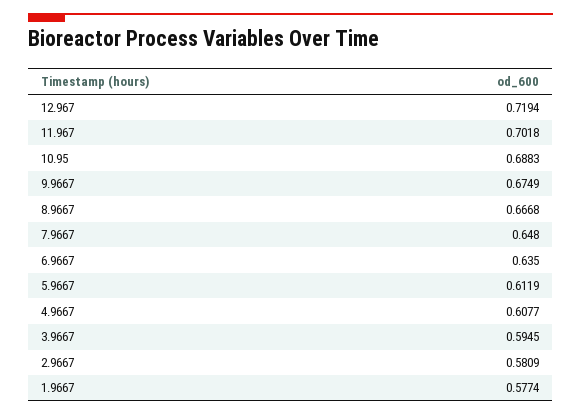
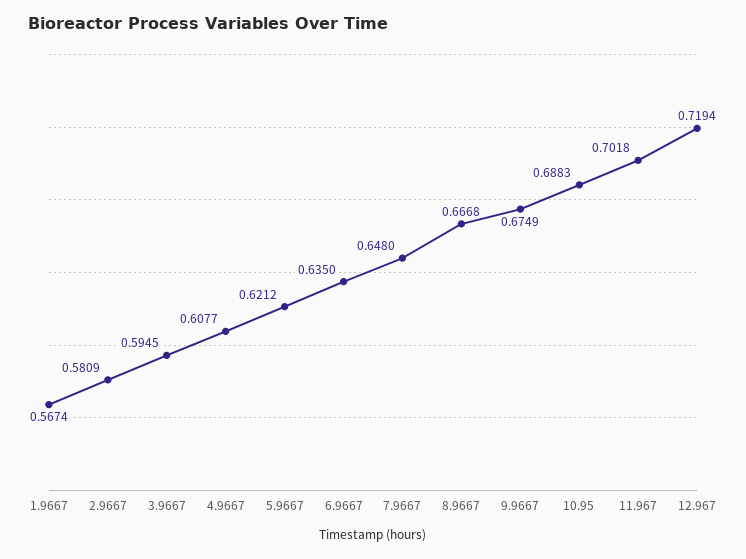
5.9667: 0.6119 -> 0.6212
1.9667: 0.5774 -> 0.5674

